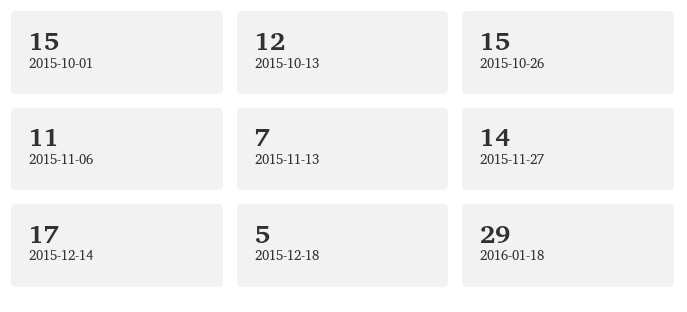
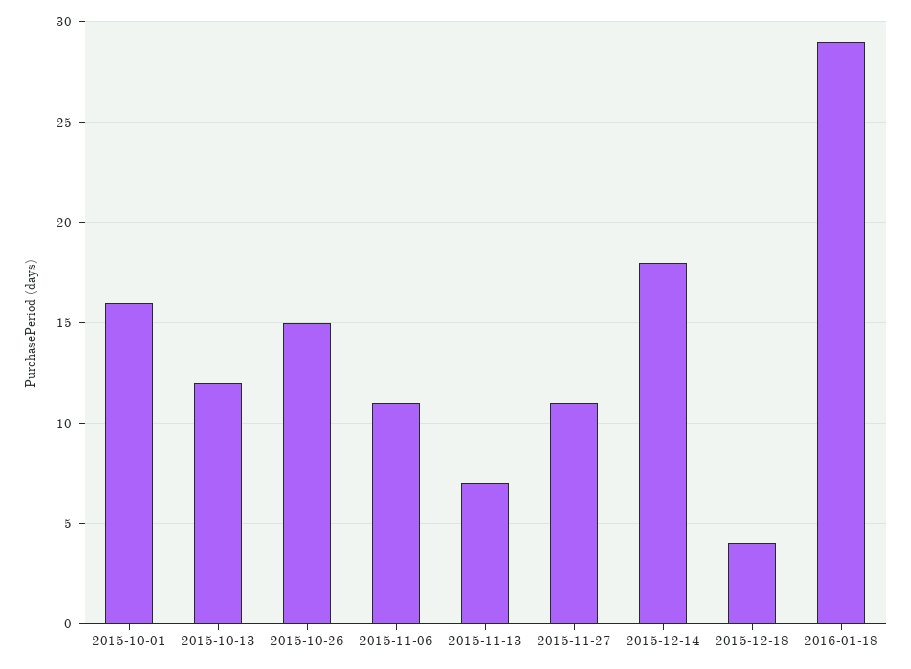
2015-10-01: 15 -> 16
2015-11-27: 14 -> 11
2015-12-14: 17 -> 18
2015-12-18: 5 -> 4

